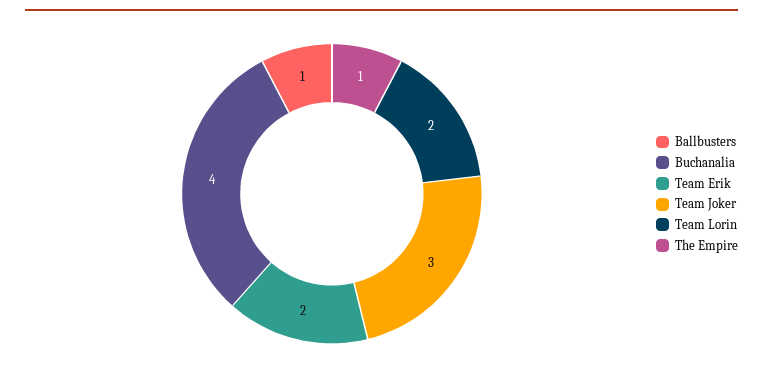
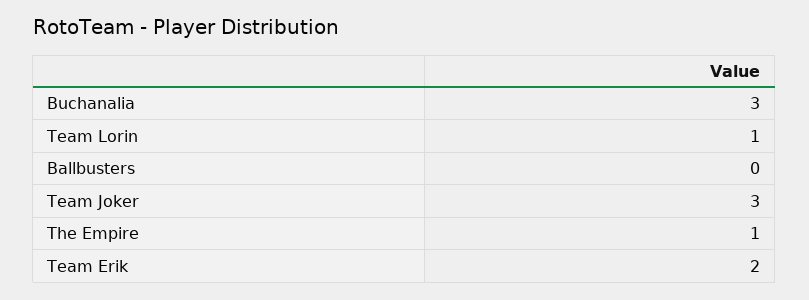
Ballbusters: 1 -> 0
Buchanalia: 4 -> 3
Team Lorin: 2 -> 1

